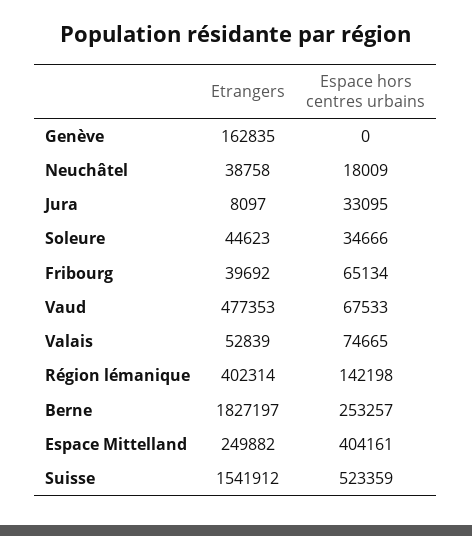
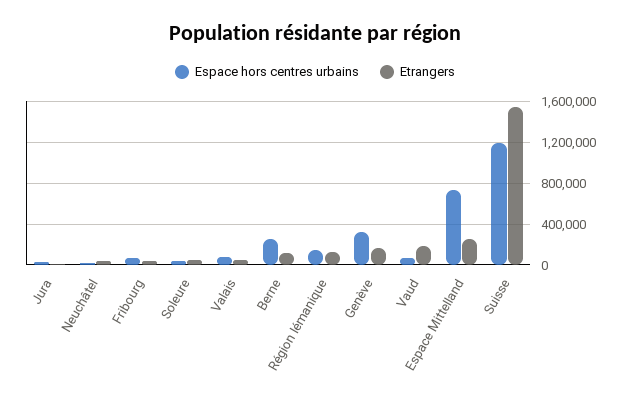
Espace hors centres urbains, Genève: 0 -> 300000
Etrangers, Vaud: 477353 -> 200000
Etrangers, Région lémanique: 402314 -> 100000
Etrangers, Berne: 1827197 -> 100000
Espace hors centres urbains, Espace Mittelland: 404161 -> 700000
Espace hors centres urbains, Suisse: 523359 -> 1200000

